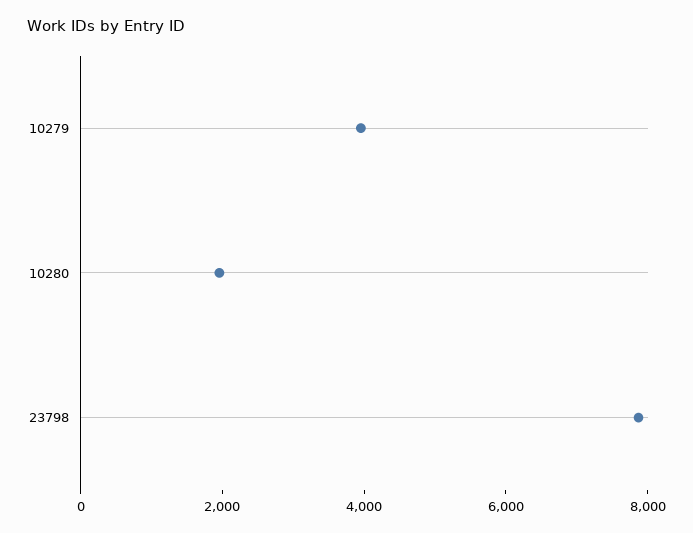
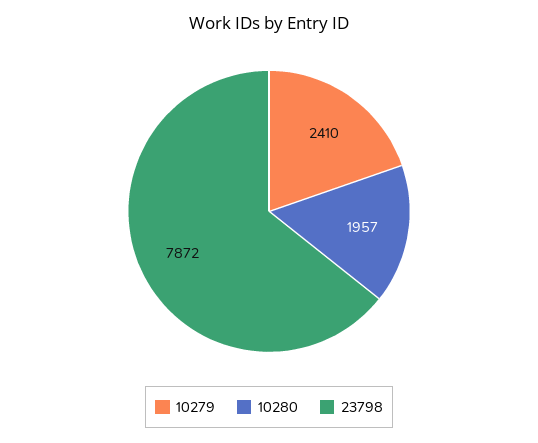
10279: 4000 -> 2410

